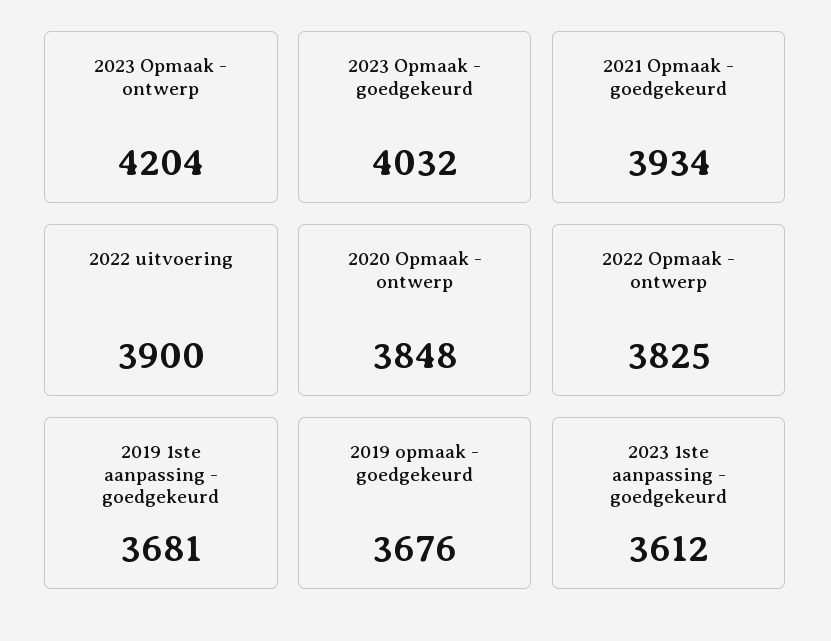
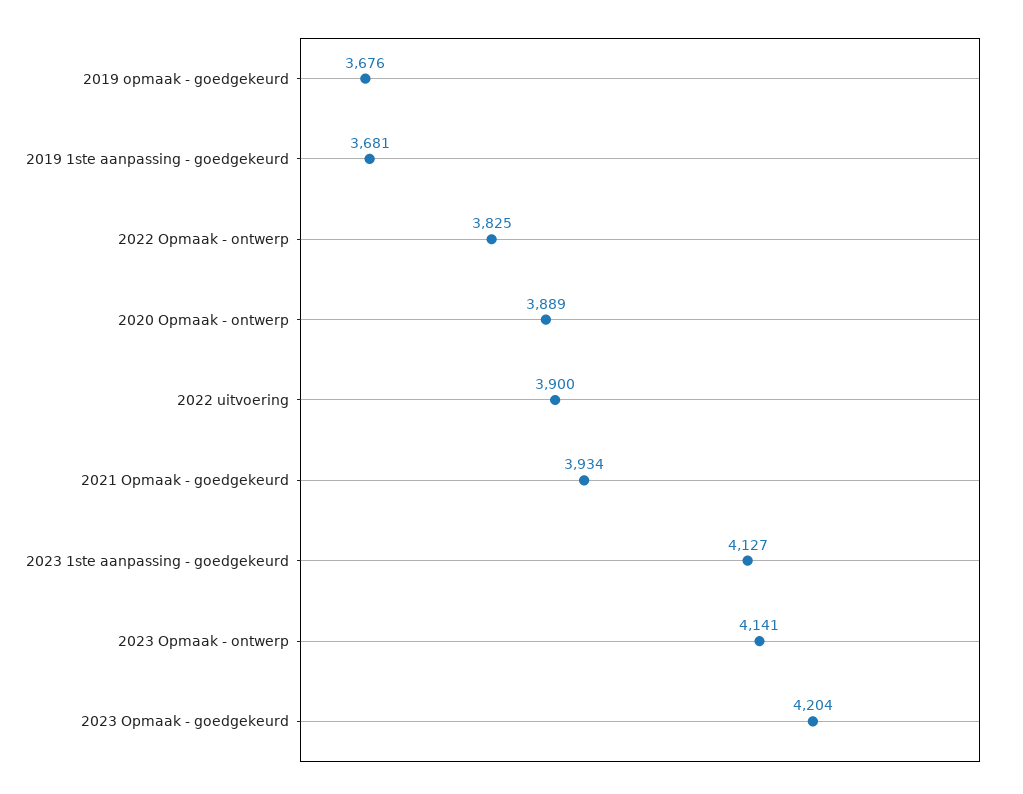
2023 Opmaak - ontwerp: 4204 -> 4141
2023 Opmaak - goedgekeurd: 4032 -> 4204
2020 Opmaak - ontwerp: 3848 -> 3889
2023 1ste aanpassing - goedgekeurd: 3612 -> 4127

